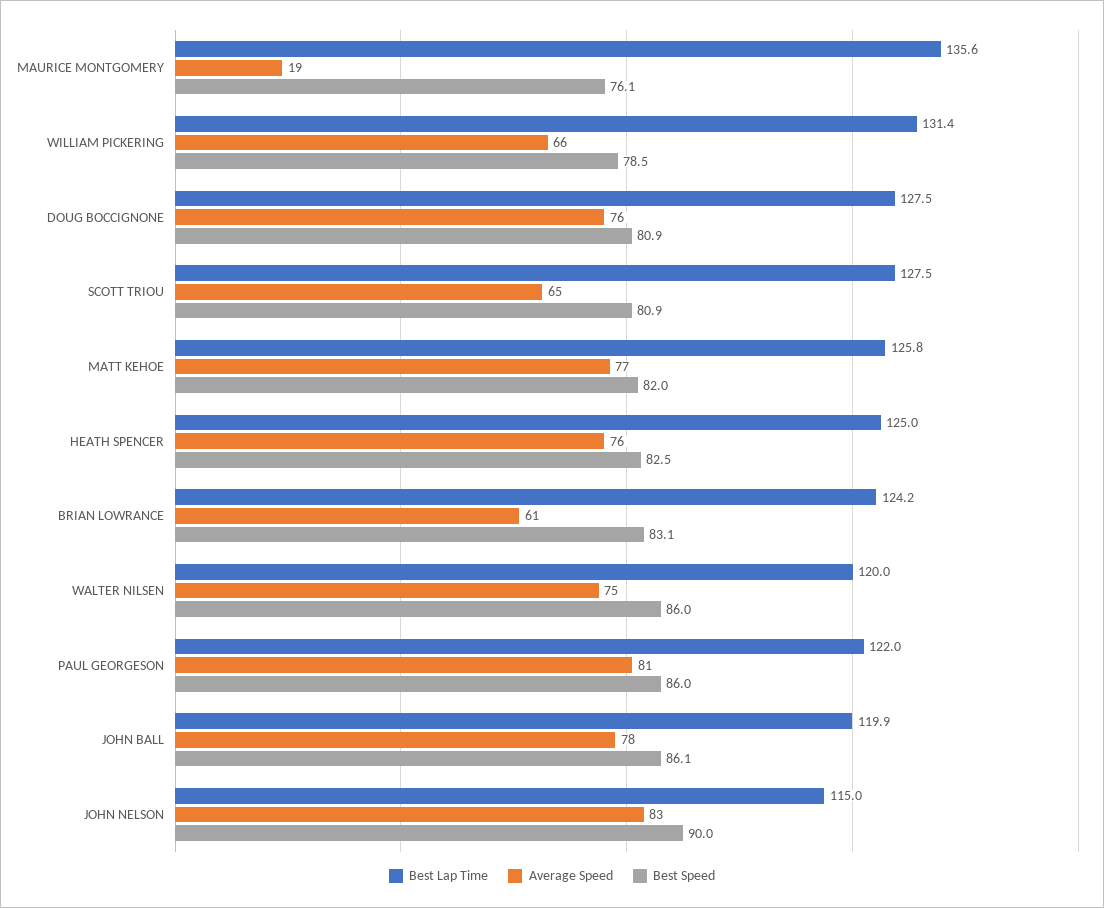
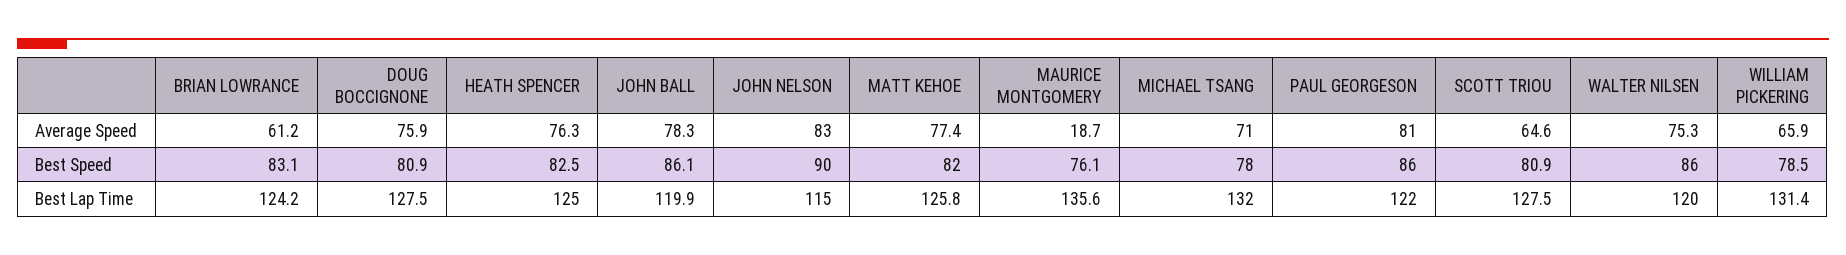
Average Speed, MICHAEL TSANG: none -> 71
Best Speed, MICHAEL TSANG: none -> 78
Best Lap Time, MICHAEL TSANG: none -> 132

